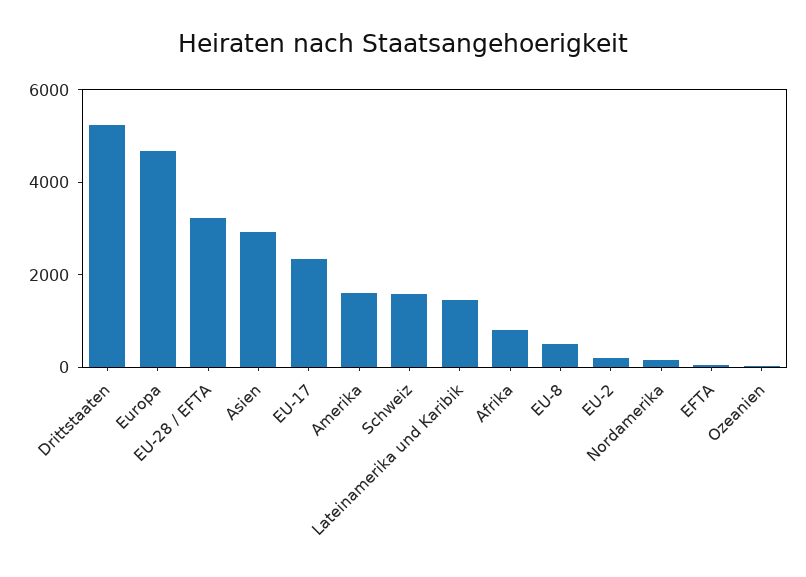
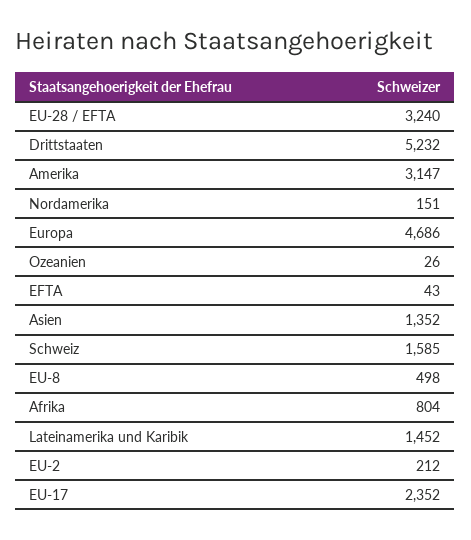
Asien: 3000 -> 1352
Amerika: 1500 -> 3147

